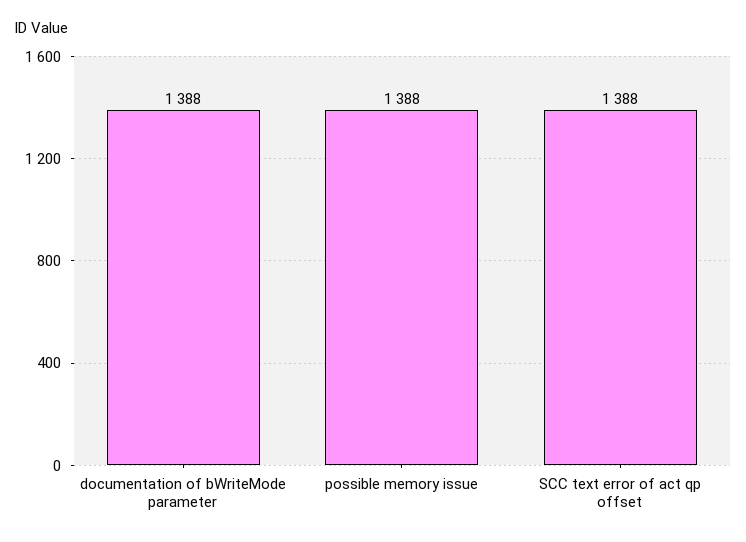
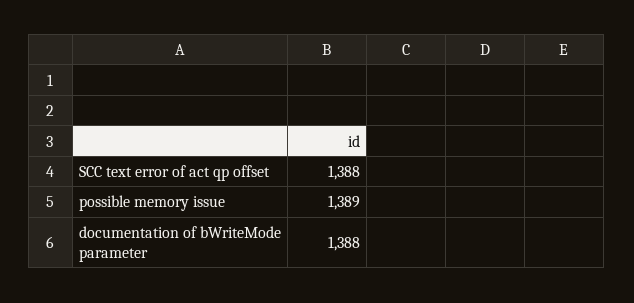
possible memory issue: 1388 -> 1389

